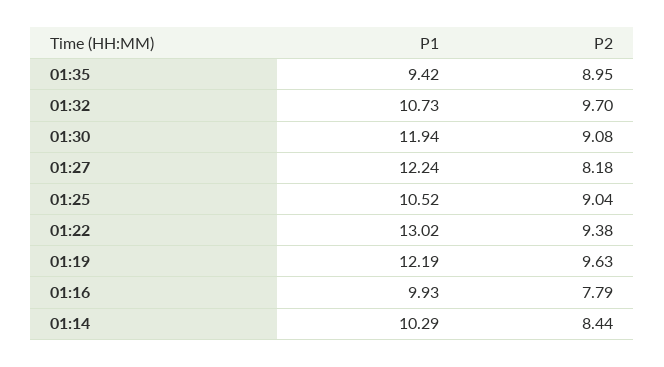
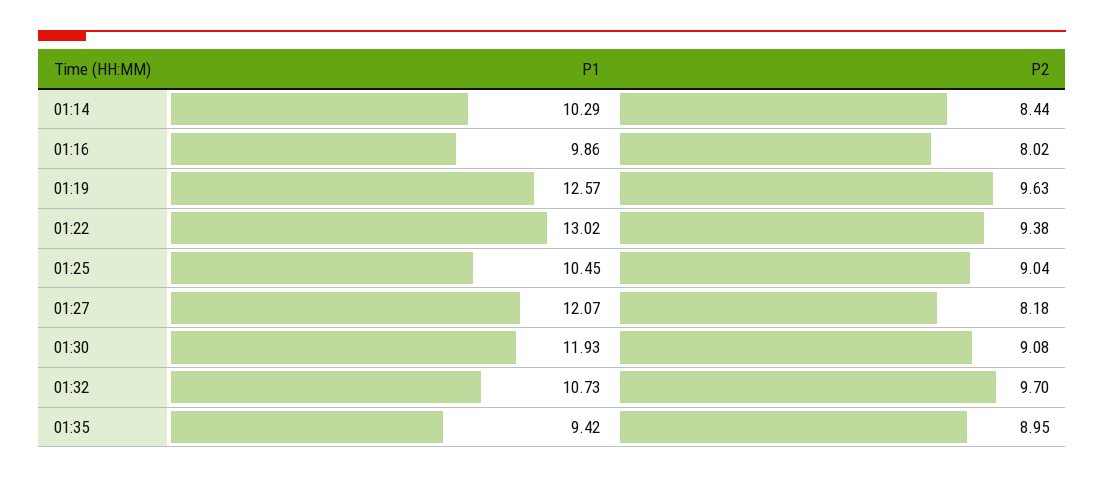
P1, 01:30: 11.94 -> 11.93
P1, 01:27: 12.24 -> 12.07
P1, 01:25: 10.52 -> 10.45
P1, 01:19: 12.19 -> 12.57
P1, 01:16: 9.93 -> 9.86
P2, 01:16: 7.79 -> 8.02

